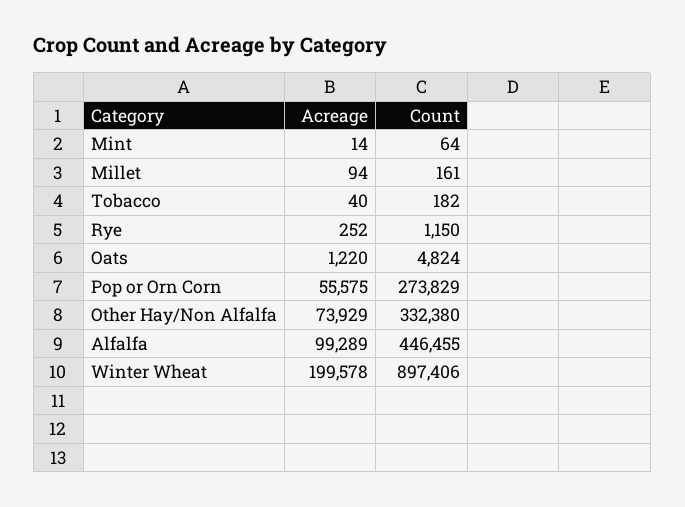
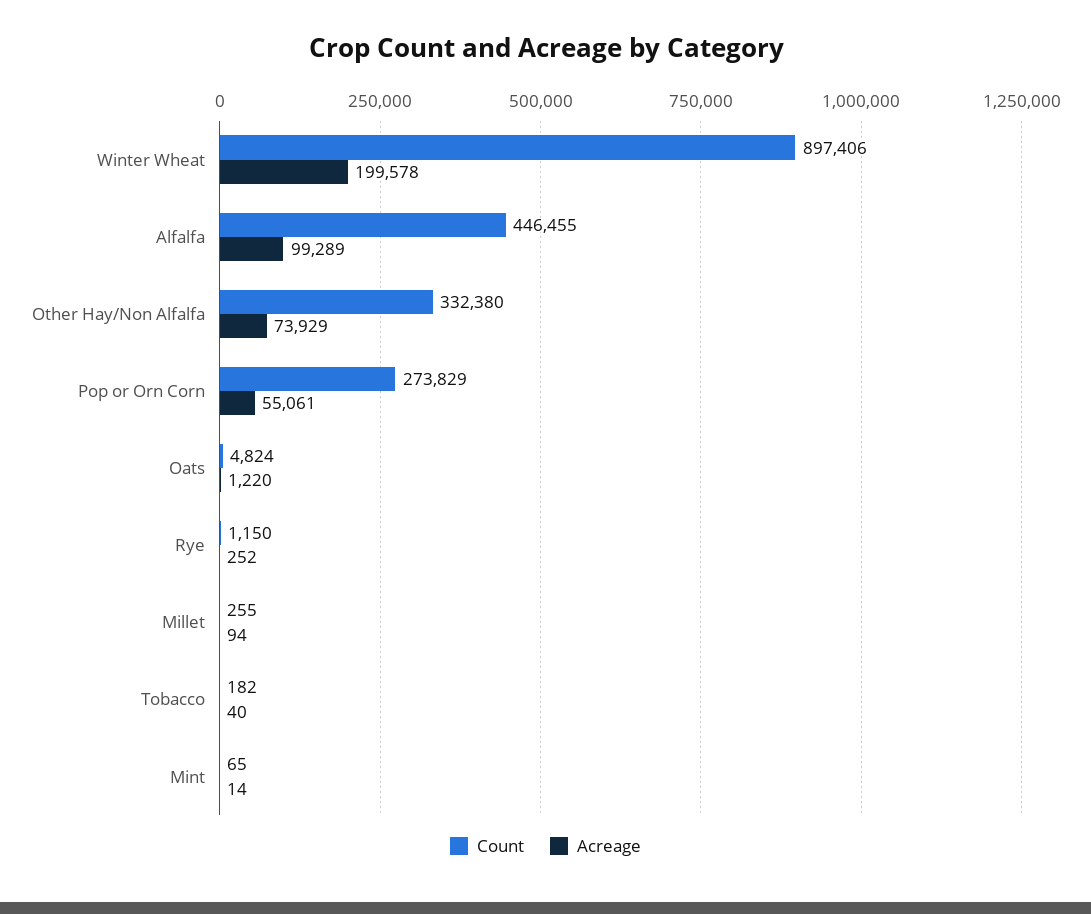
Count, Mint: 64 -> 65
Count, Millet: 161 -> 255
Acreage, Pop or Orn Corn: 55575 -> 55061

